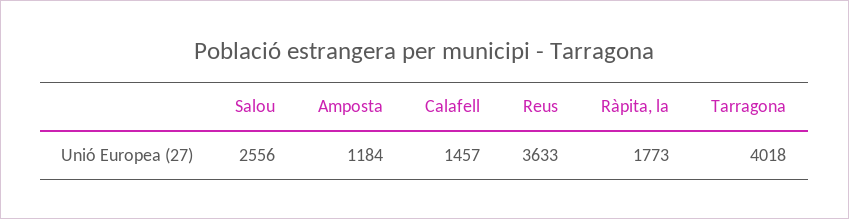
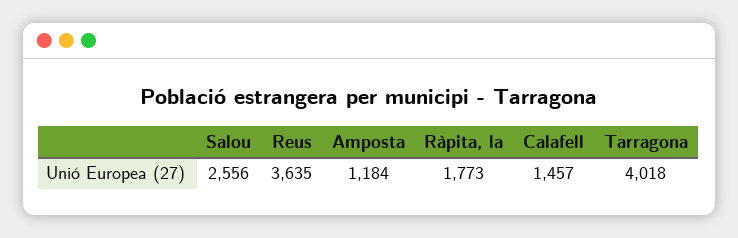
Reus: 3633 -> 3635

